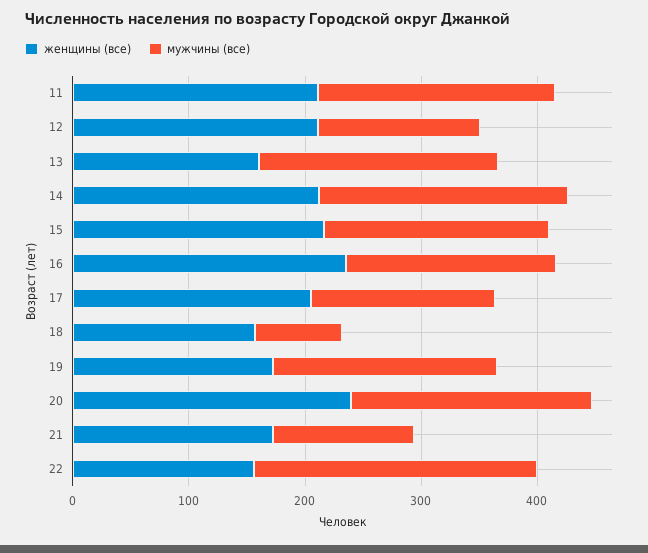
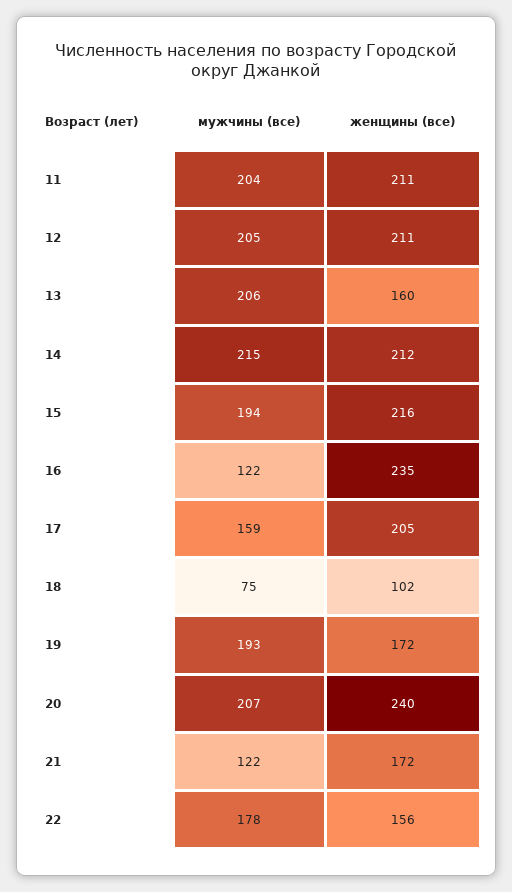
мужчины (все), 12: 140 -> 205
мужчины (все), 16: 180 -> 122
женщины (все), 18: 160 -> 102
мужчины (все), 22: 240 -> 178

